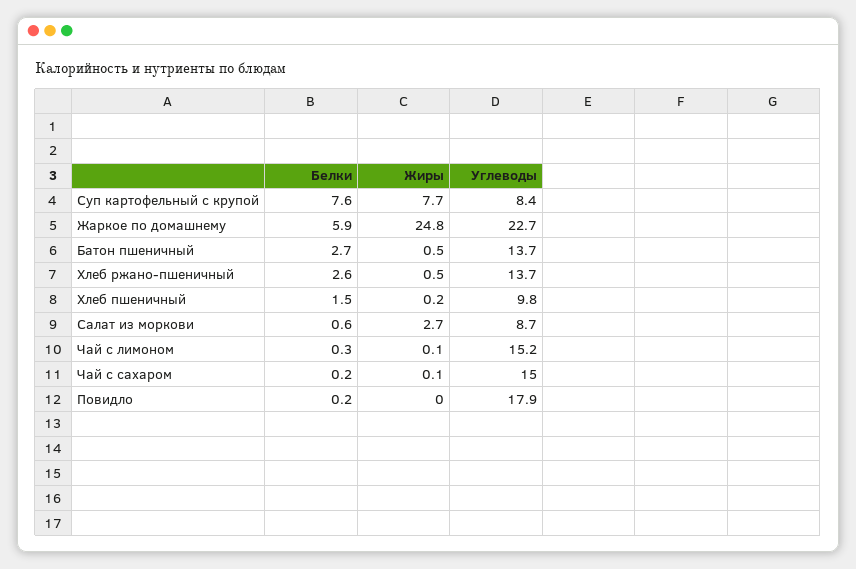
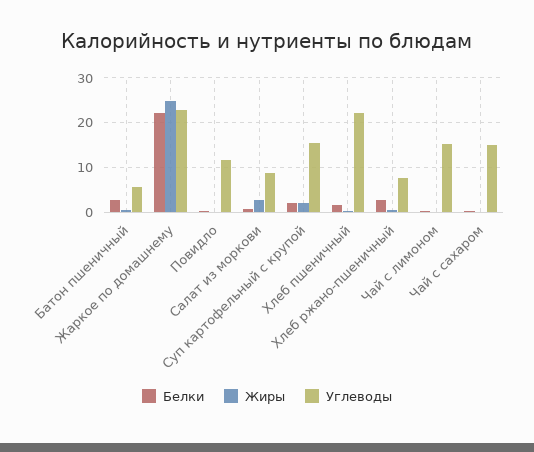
Белки, Суп картофельный с крупой: 7.6 -> 2
Жиры, Суп картофельный с крупой: 7.7 -> 2
Углеводы, Суп картофельный с крупой: 8.4 -> 16
Белки, Жаркое по домашнему: 5.9 -> 22
Углеводы, Батон пшеничный: 13.7 -> 6
Углеводы, Хлеб ржано-пшеничный: 13.7 -> 8
Углеводы, Хлеб пшеничный: 9.8 -> 22
Углеводы, Повидло: 17.9 -> 12

